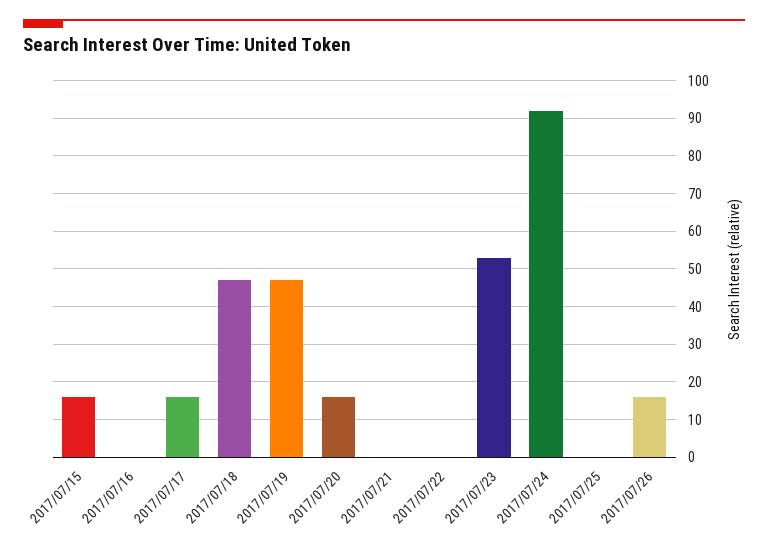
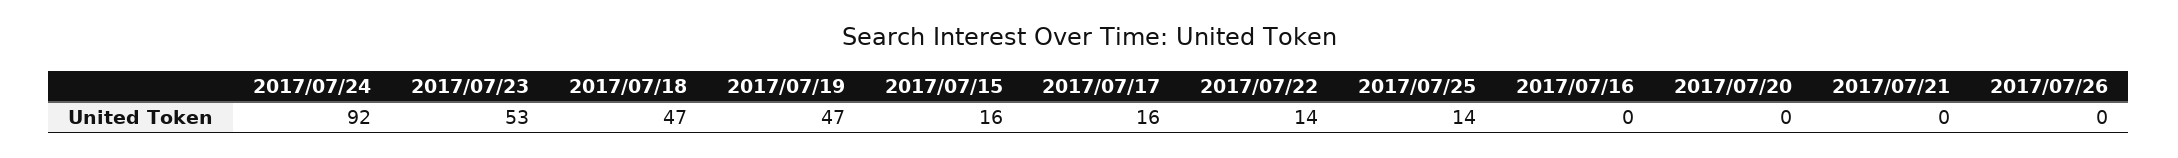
2017/07/20: 15 -> 0
2017/07/22: 0 -> 14
2017/07/25: 0 -> 14
2017/07/26: 15 -> 0

